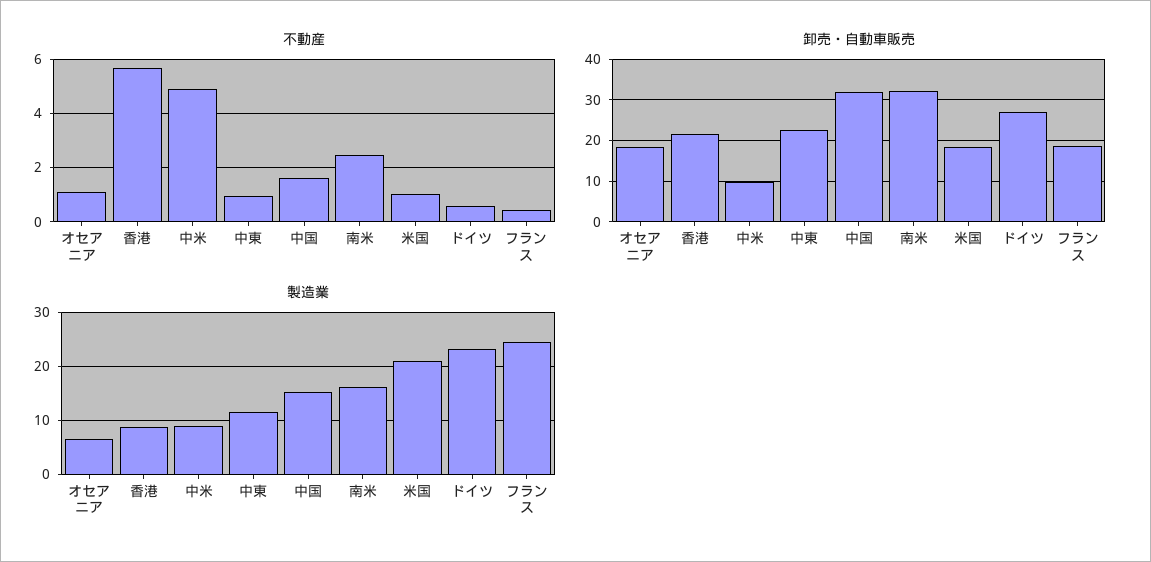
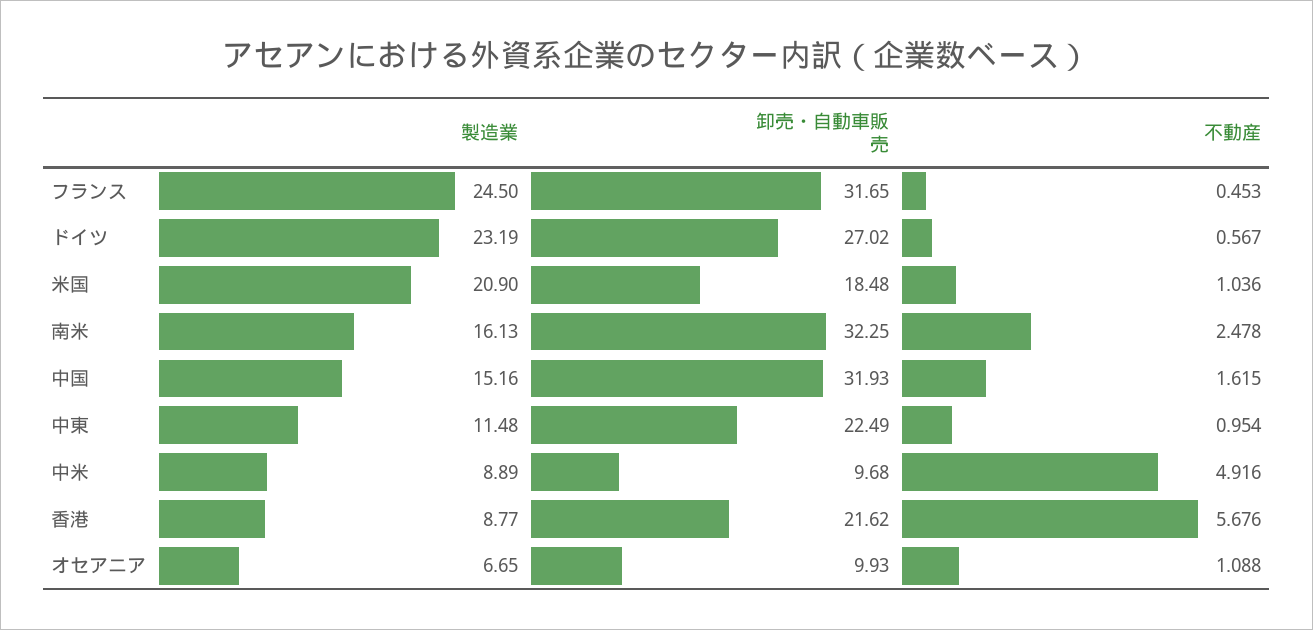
卸売・自動車販売, オセアニア: 18 -> 9.93
卸売・自動車販売, フランス: 18 -> 31.65

